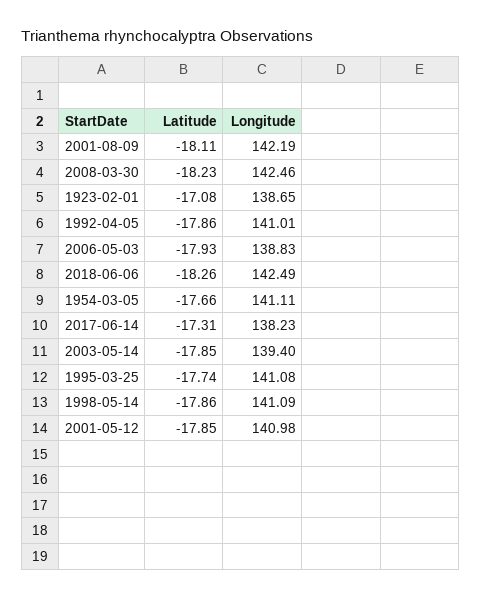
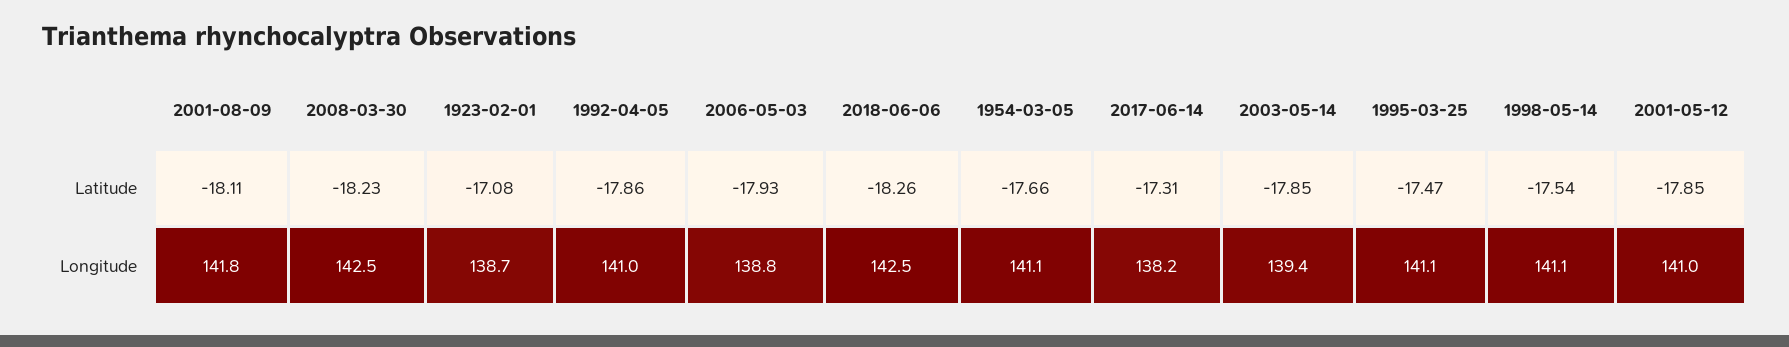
Longitude, 2001-08-09: 142.19 -> 141.8
Latitude, 1995-03-25: -17.74 -> -17.47
Latitude, 1998-05-14: -17.86 -> -17.54

